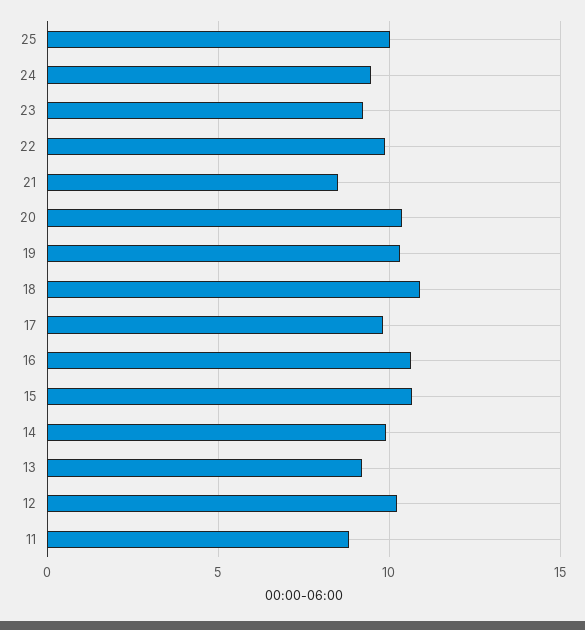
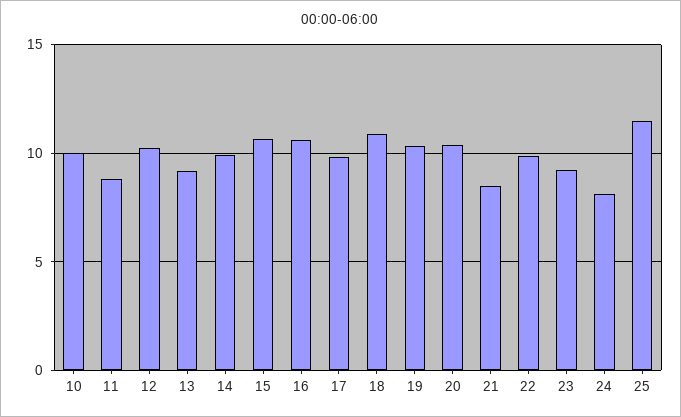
25: 10 -> 11.5
24: 9.5 -> 8
10: none -> 10

